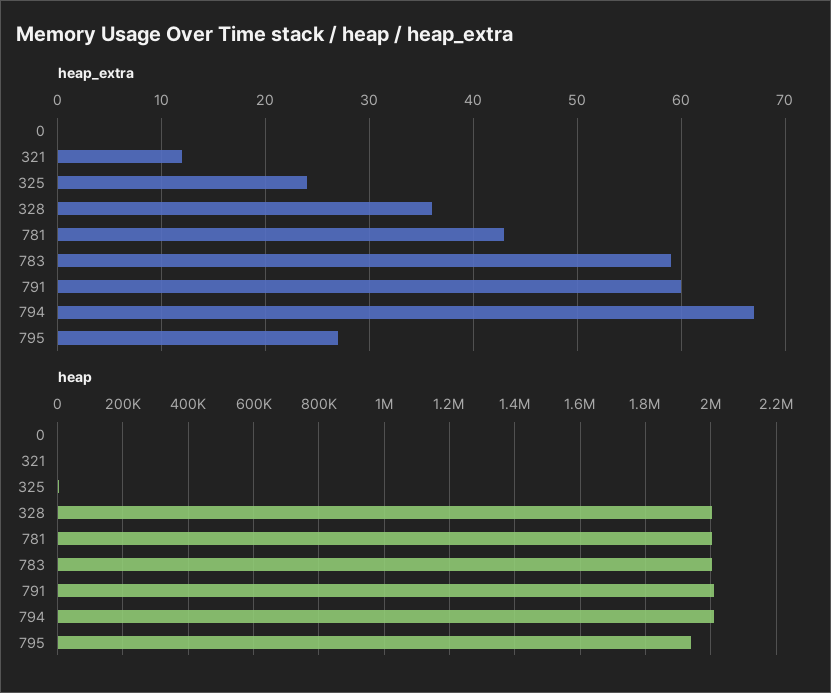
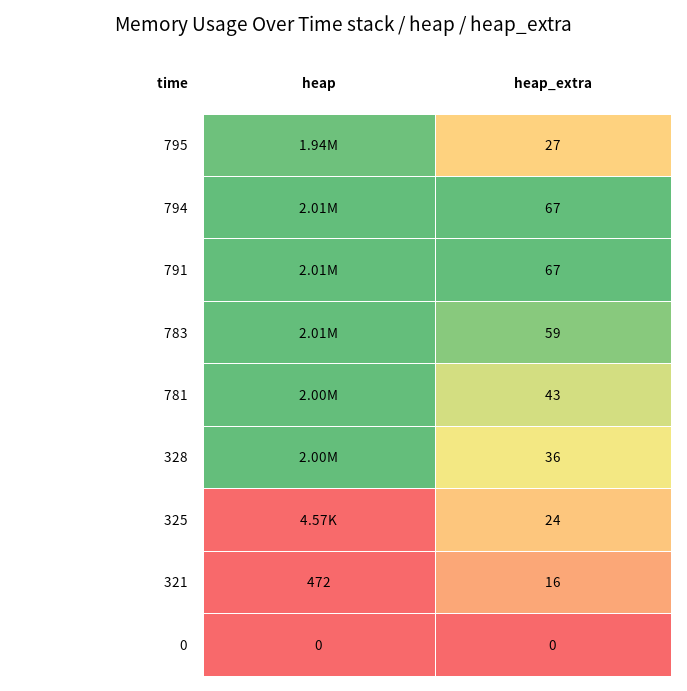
heap_extra, 321: 12 -> 16
heap_extra, 791: 60 -> 67

